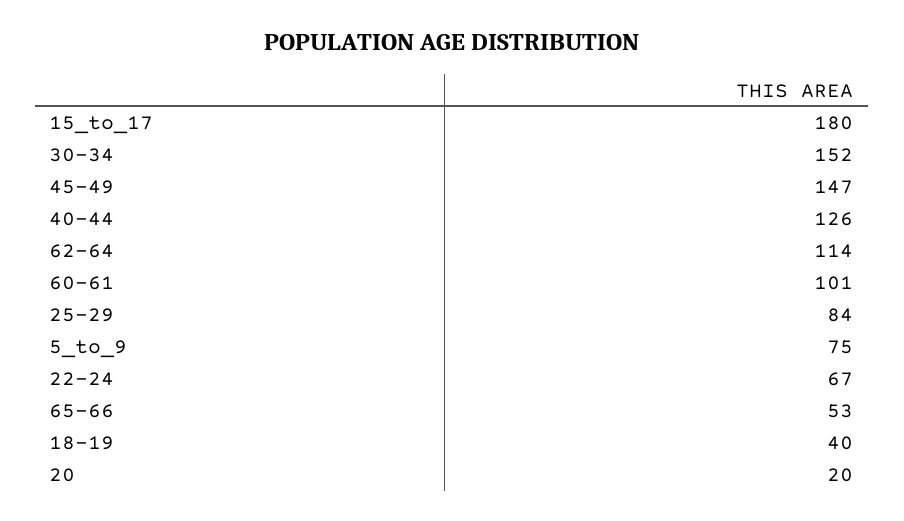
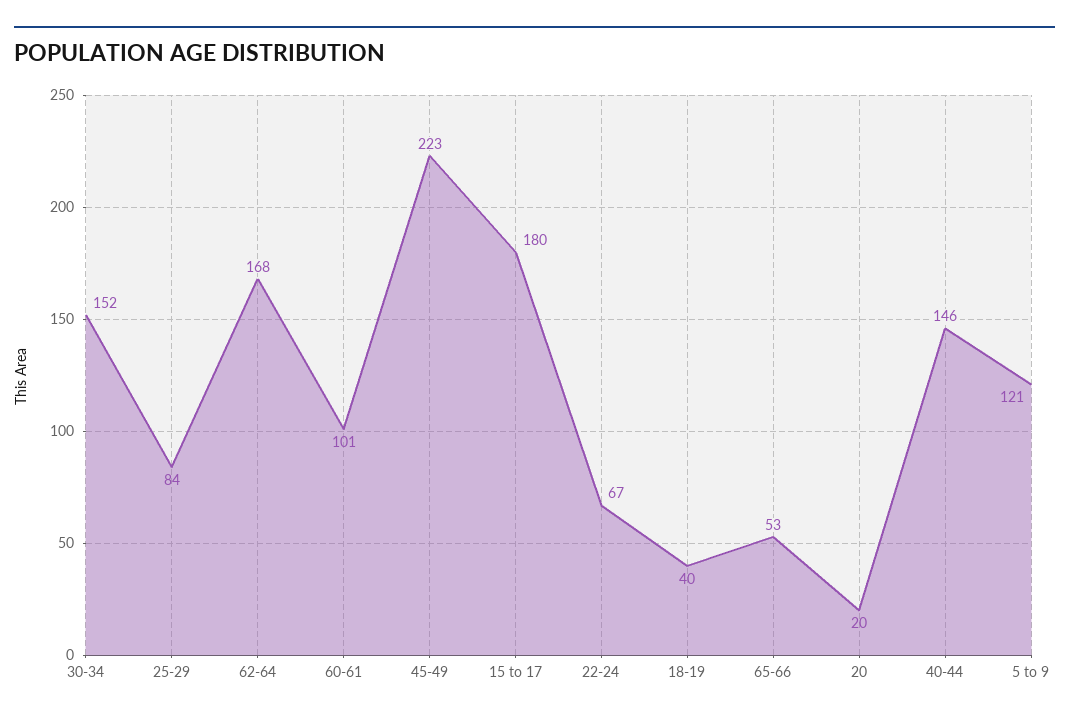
45-49: 147 -> 223
40-44: 126 -> 146
62-64: 114 -> 168
5_to_9: 75 -> 121

